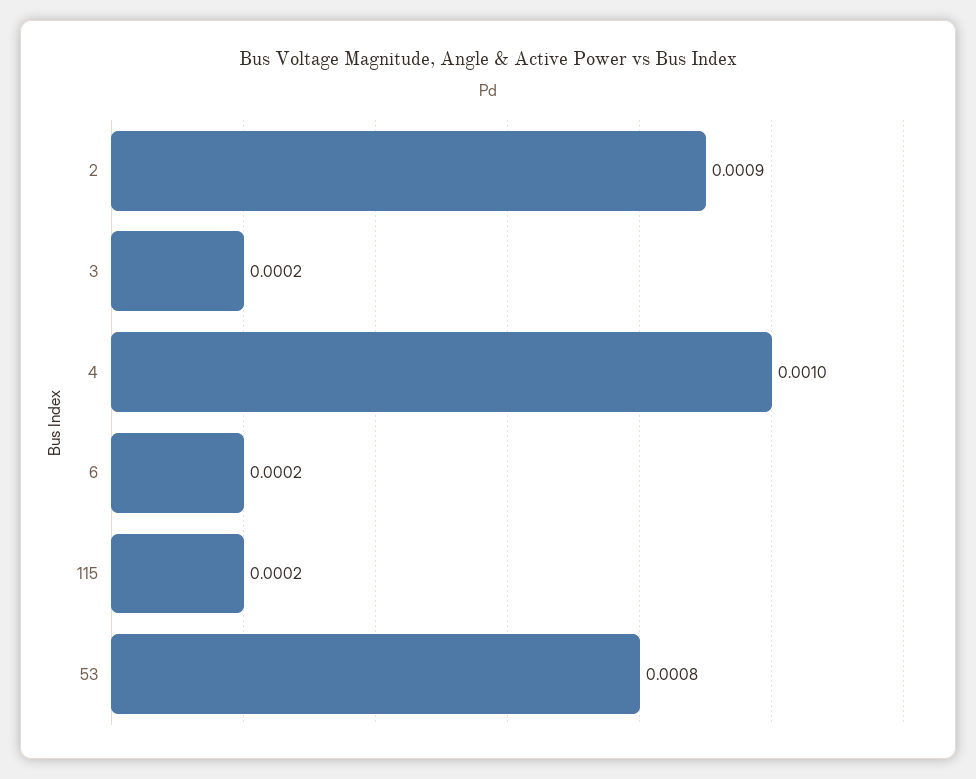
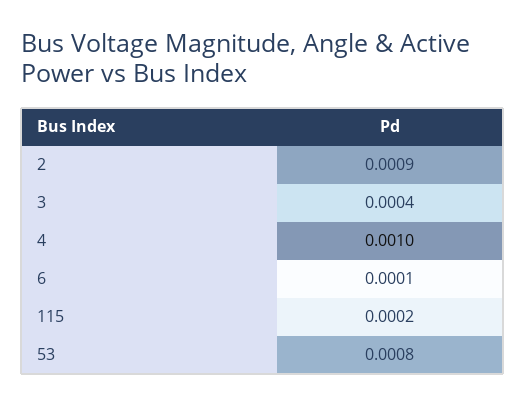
3: 0.0002 -> 0.0004
6: 0.0002 -> 0.0001

